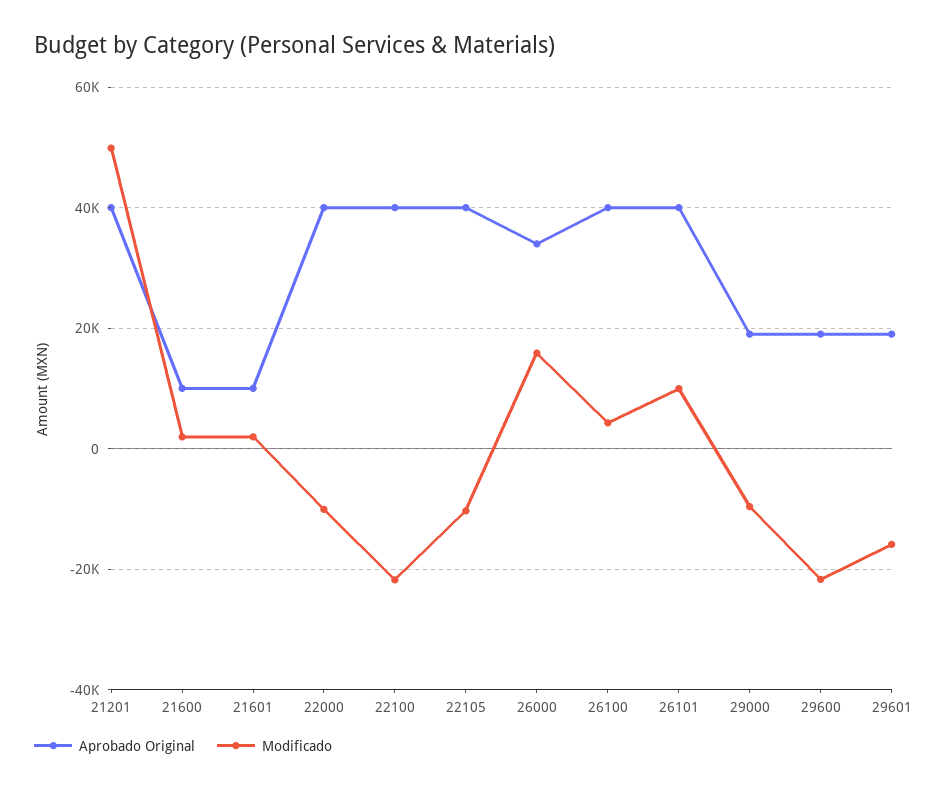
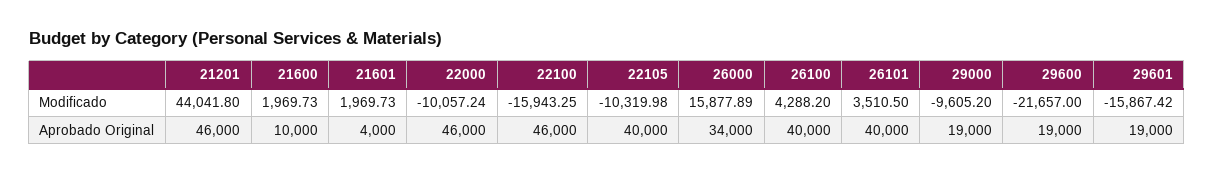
Aprobado Original, 21201: 40000 -> 46000
Modificado, 21201: 50000 -> 44041.8
Aprobado Original, 21601: 10000 -> 4000
Aprobado Original, 22000: 40000 -> 46000
Aprobado Original, 22100: 40000 -> 46000
Modificado, 22100: -22000 -> -15943.25
Modificado, 26101: 10000 -> 3510.5

